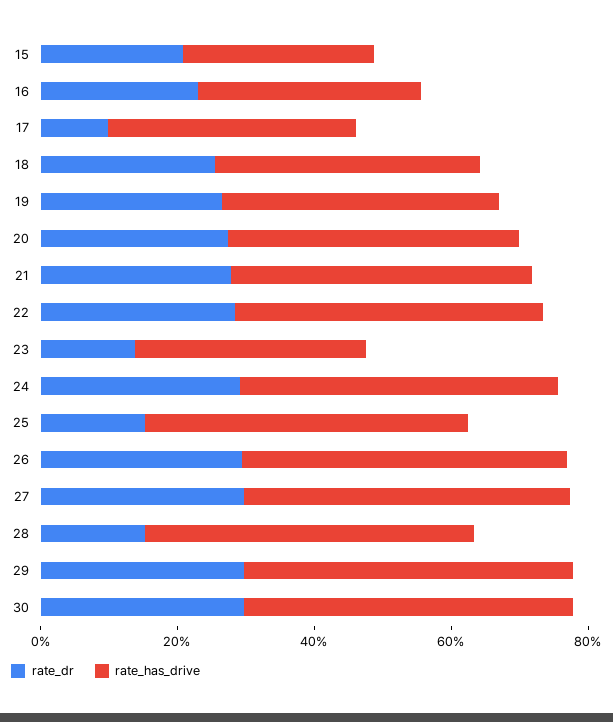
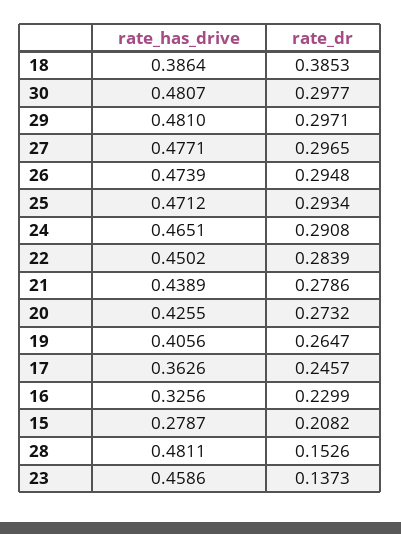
rate_dr, 17: 0.1 -> 0.2457
rate_dr, 18: 0.25 -> 0.3853
rate_has_drive, 23: 0.35 -> 0.4586
rate_dr, 25: 0.15 -> 0.2934

